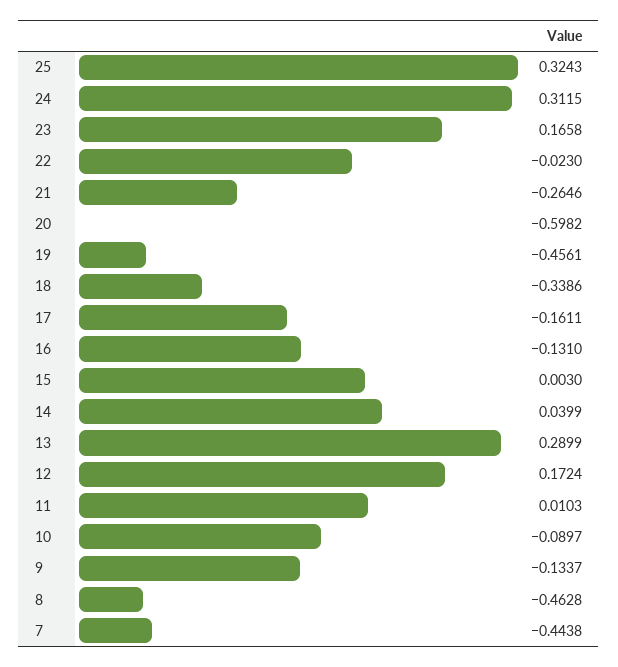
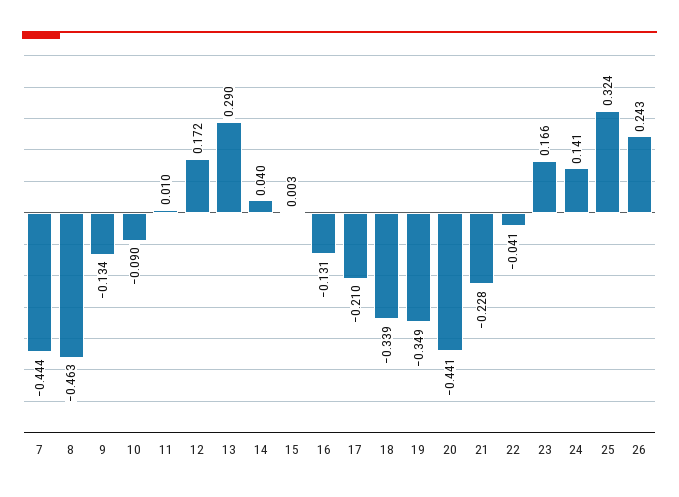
24: 0.3115 -> 0.141
22: -0.023 -> -0.041
21: -0.2646 -> -0.228
20: -0.5982 -> -0.441
19: -0.4561 -> -0.349
17: -0.1611 -> -0.21
26: none -> 0.243

